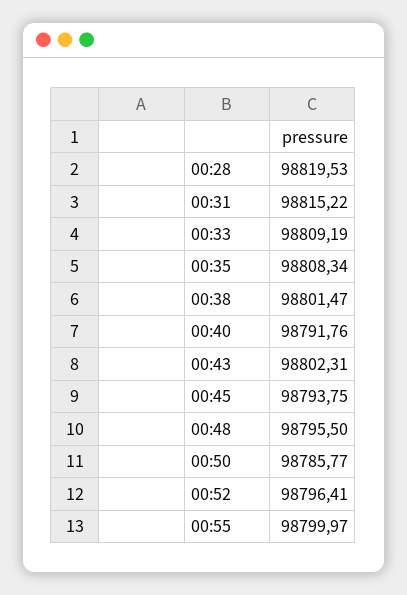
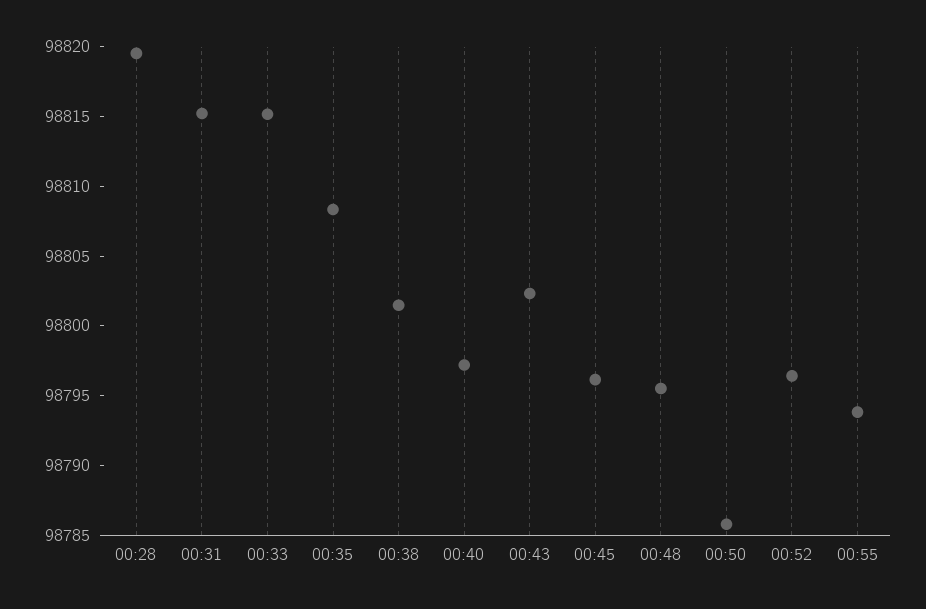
00:33: 98809.19 -> 98815
00:40: 98791.76 -> 98797
00:45: 98793.75 -> 98796
00:55: 98799.97 -> 98794

